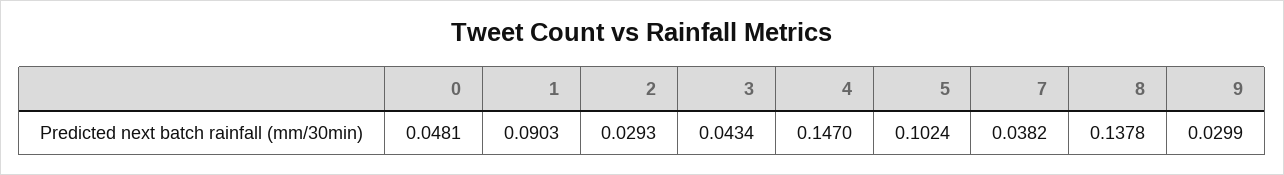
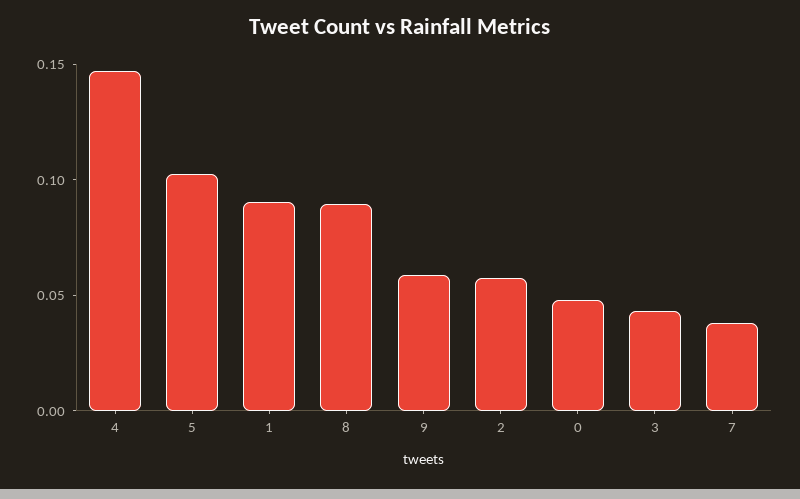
2: 0.0293 -> 0.06
8: 0.1378 -> 0.09
9: 0.0299 -> 0.06

